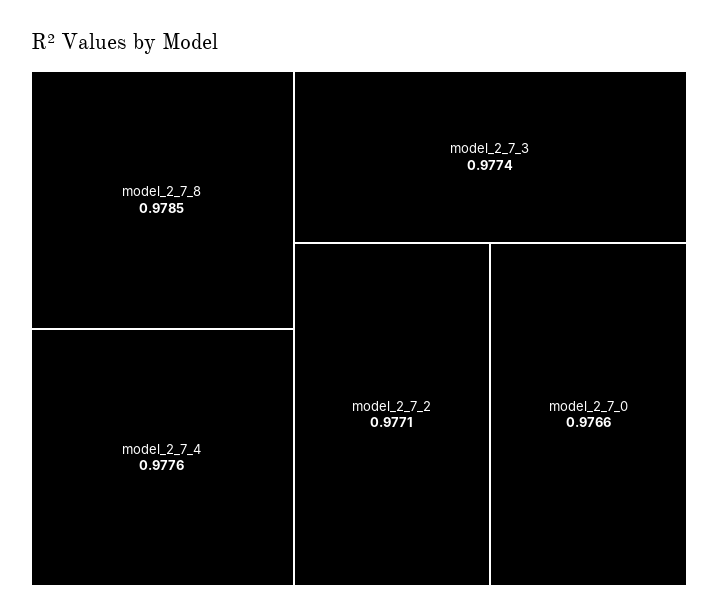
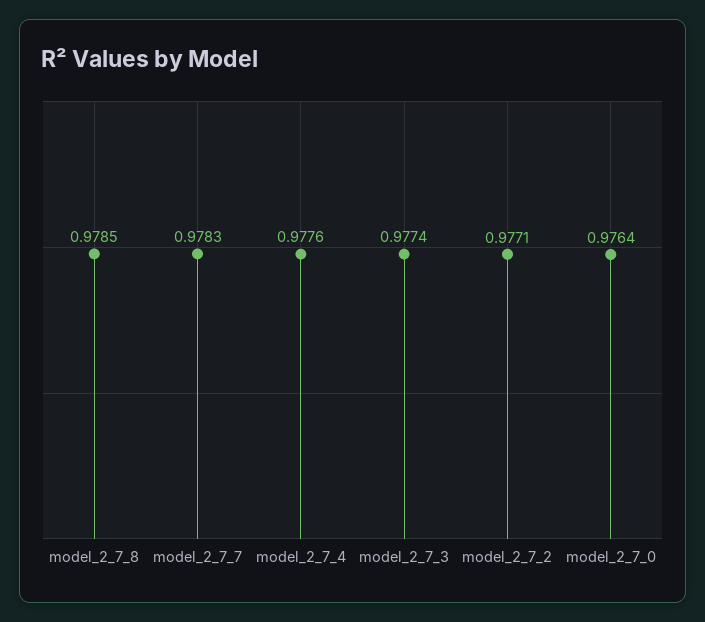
model_2_7_0: 0.9766 -> 0.9764
model_2_7_7: none -> 0.9783

